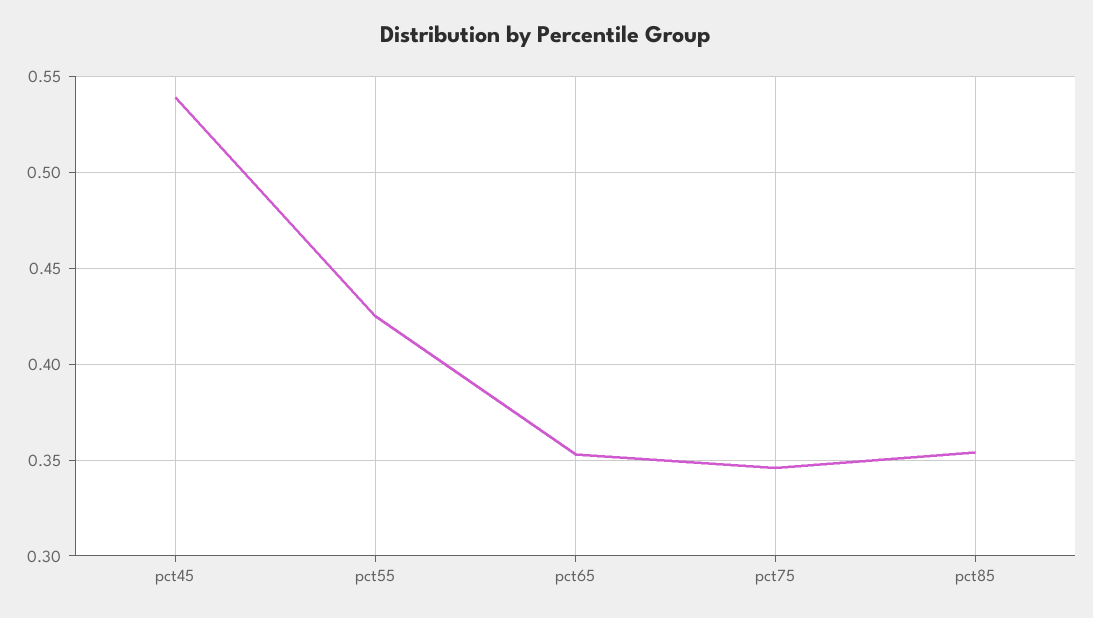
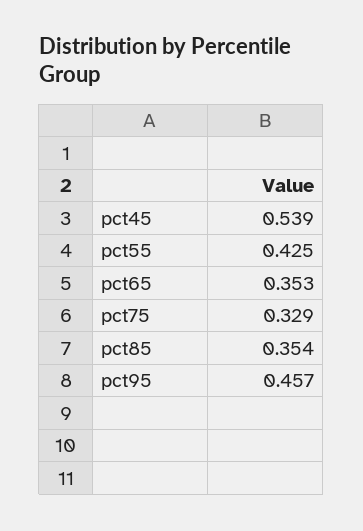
pct75: 0.345 -> 0.329
pct95: none -> 0.457

